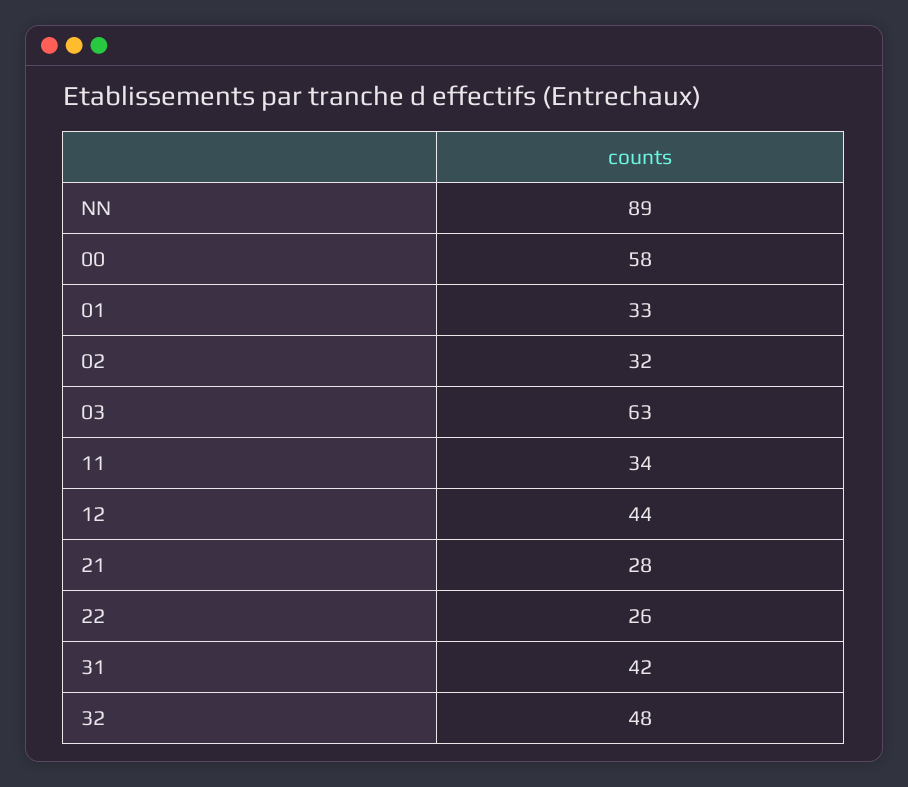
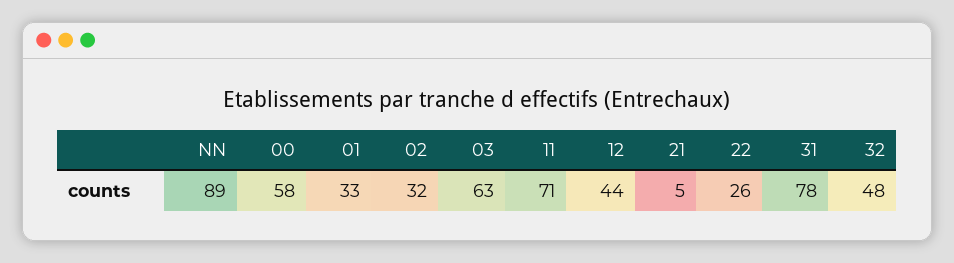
11: 34 -> 71
21: 28 -> 5
31: 42 -> 78

